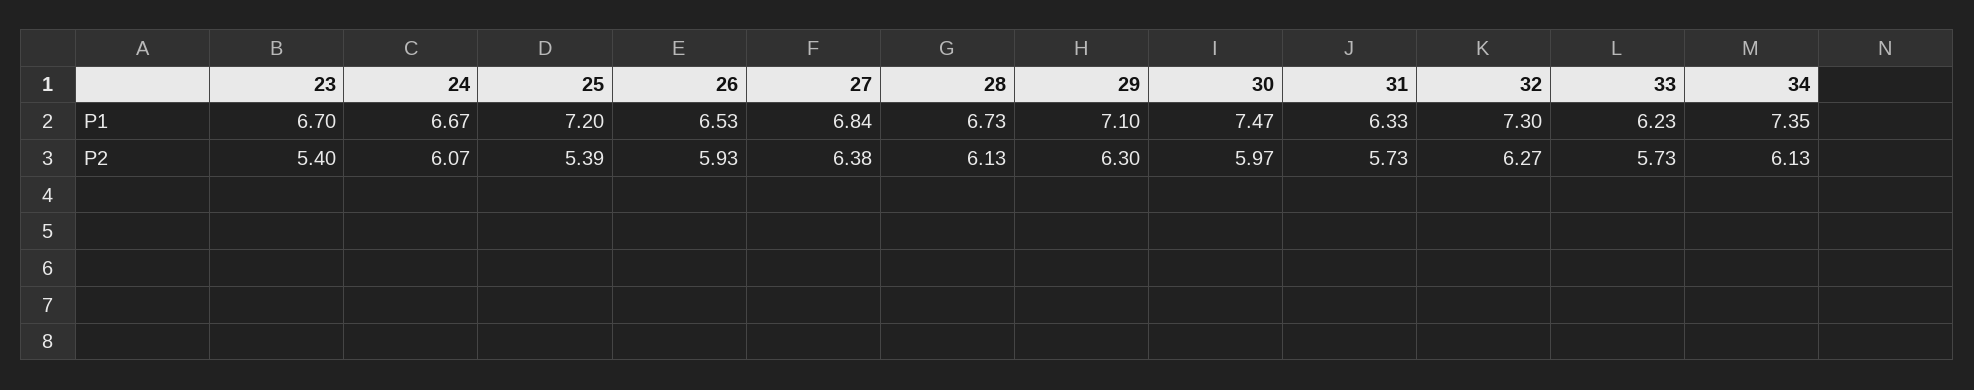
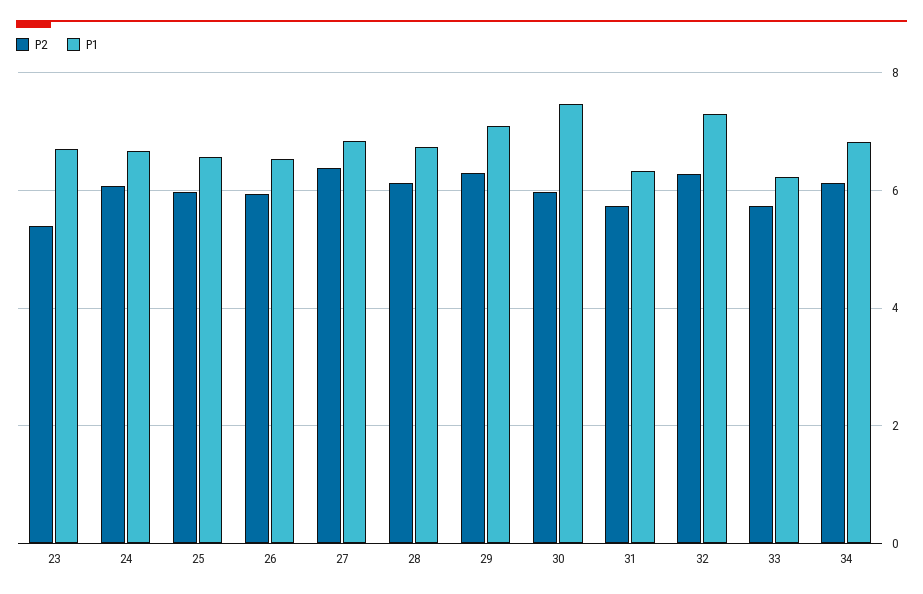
P1, 25: 7.2 -> 6.6
P1, 34: 7.35 -> 6.8
P2, 25: 5.39 -> 6

